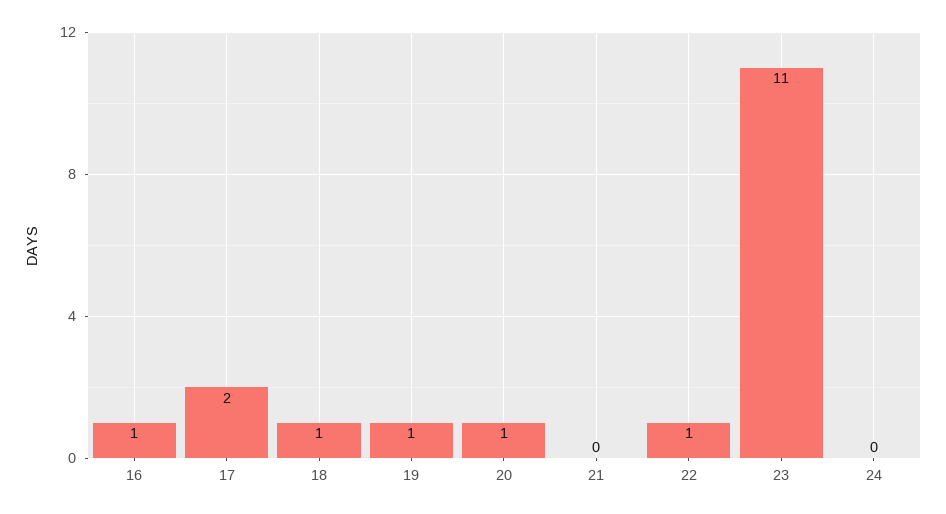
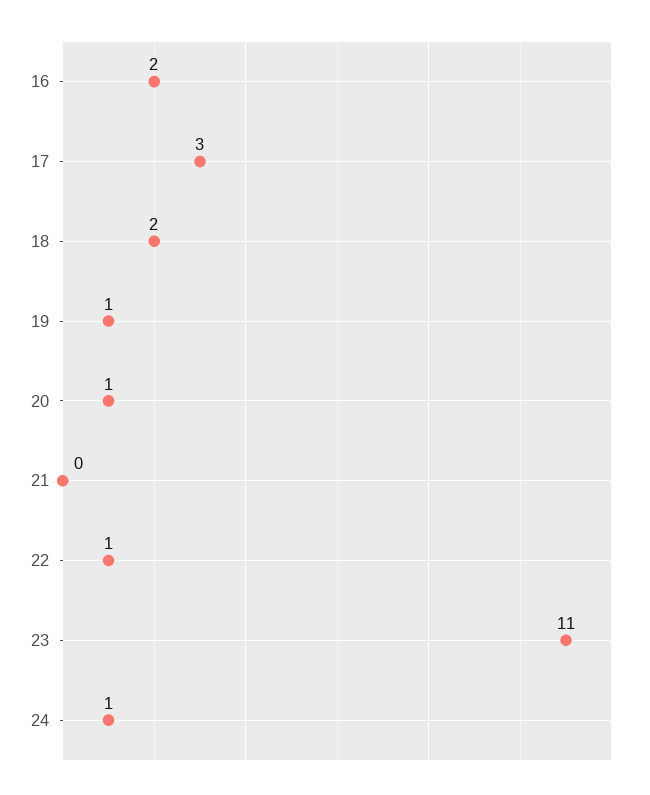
16: 1 -> 2
17: 2 -> 3
18: 1 -> 2
24: 0 -> 1

